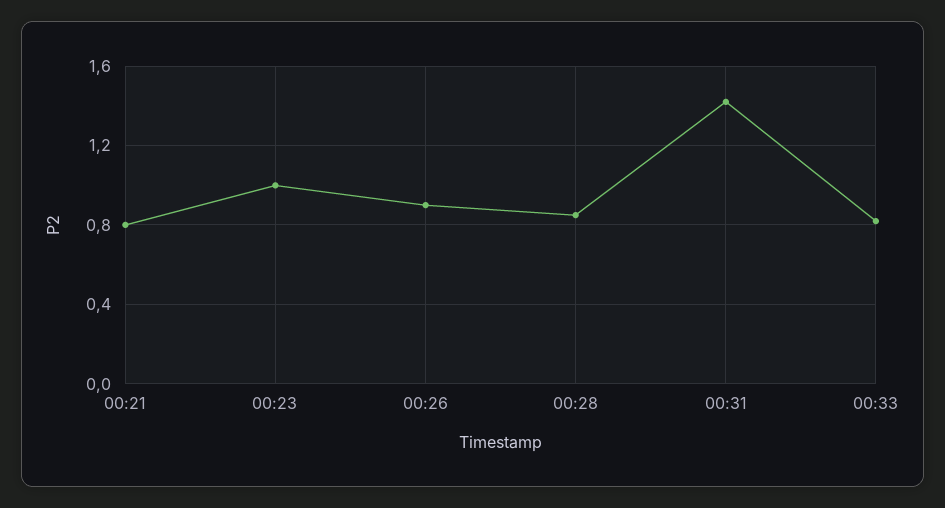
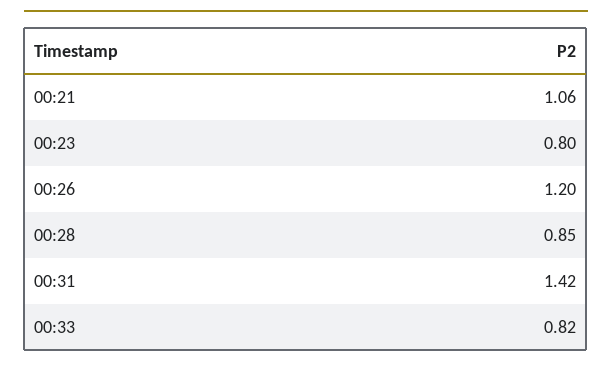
00:21: 0.8 -> 1.06
00:23: 1 -> 0.8
00:26: 0.9 -> 1.2

